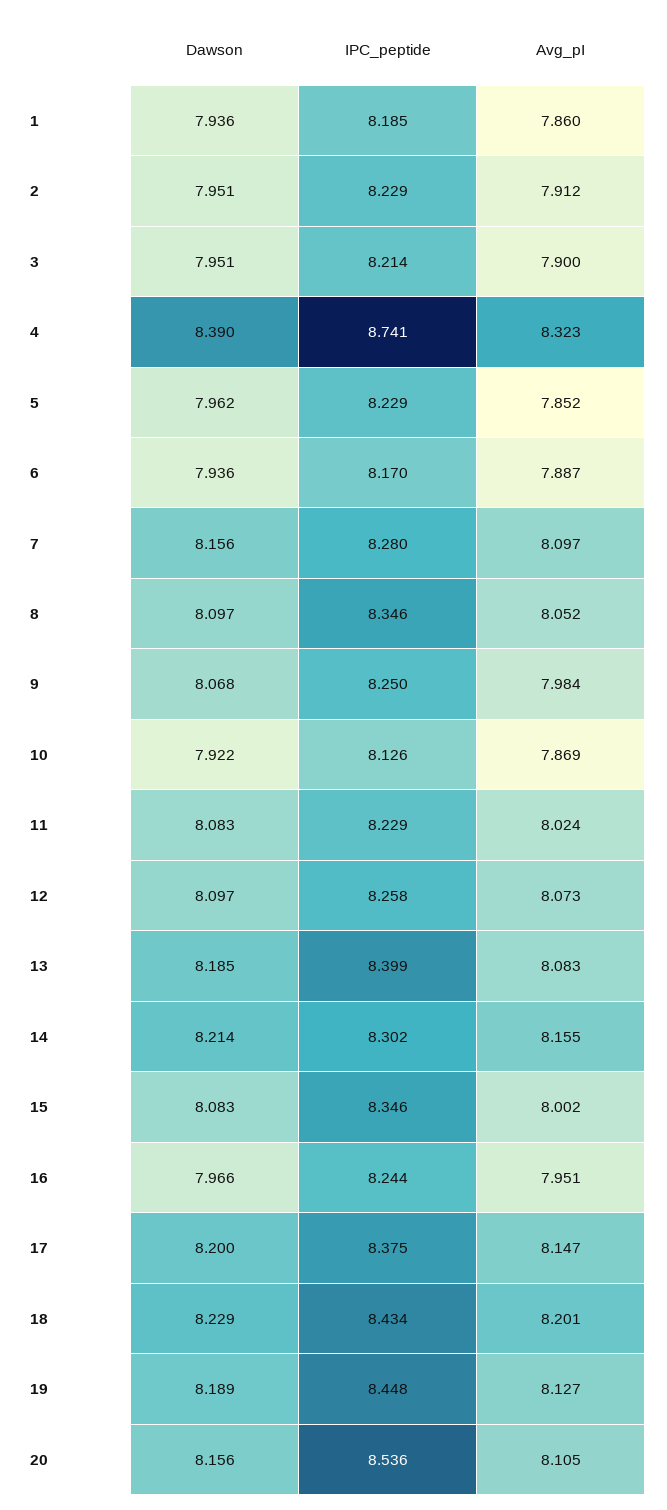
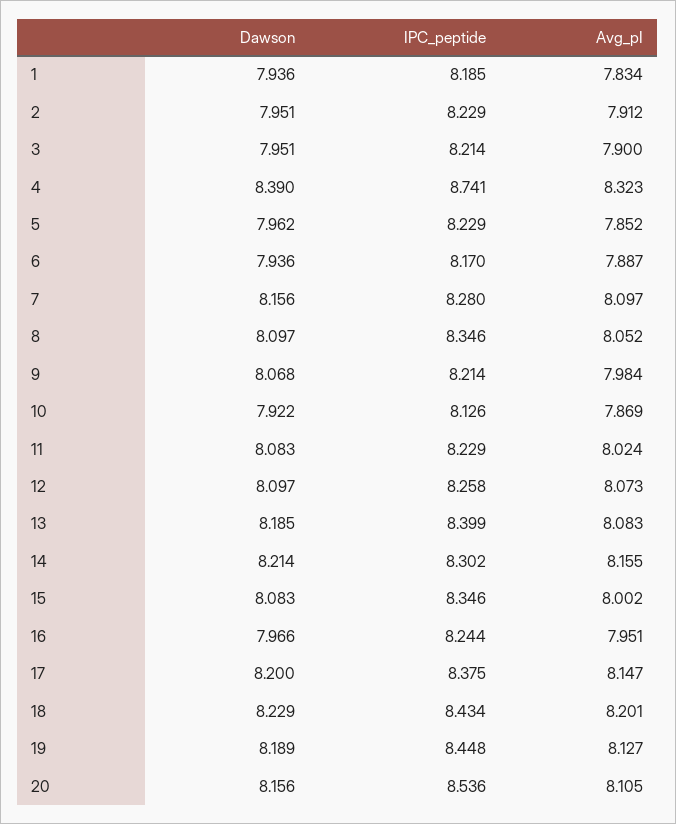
Avg_pI, 1: 7.86 -> 7.834
IPC_peptide, 9: 8.25 -> 8.214

